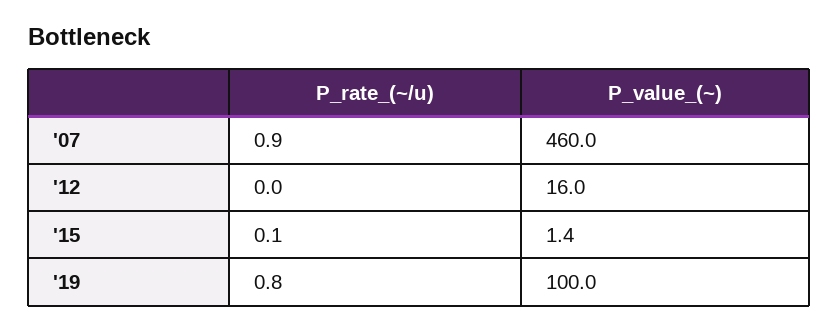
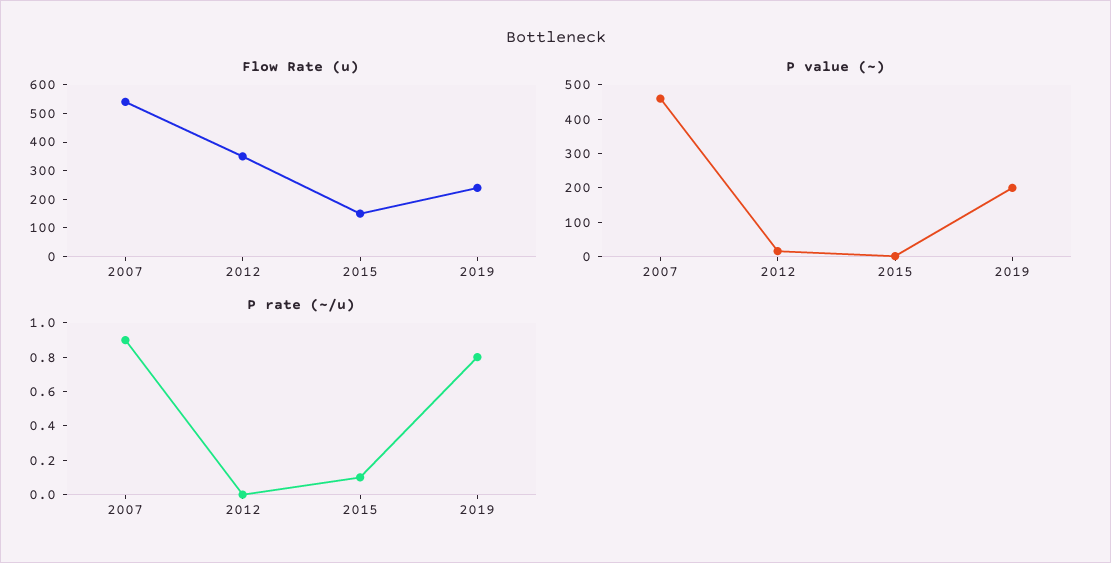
P_value_(~), '19: 100 -> 200
Flow Rate (u), '07: none -> 550
Flow Rate (u), '12: none -> 350
Flow Rate (u), '15: none -> 150
Flow Rate (u), '19: none -> 250

